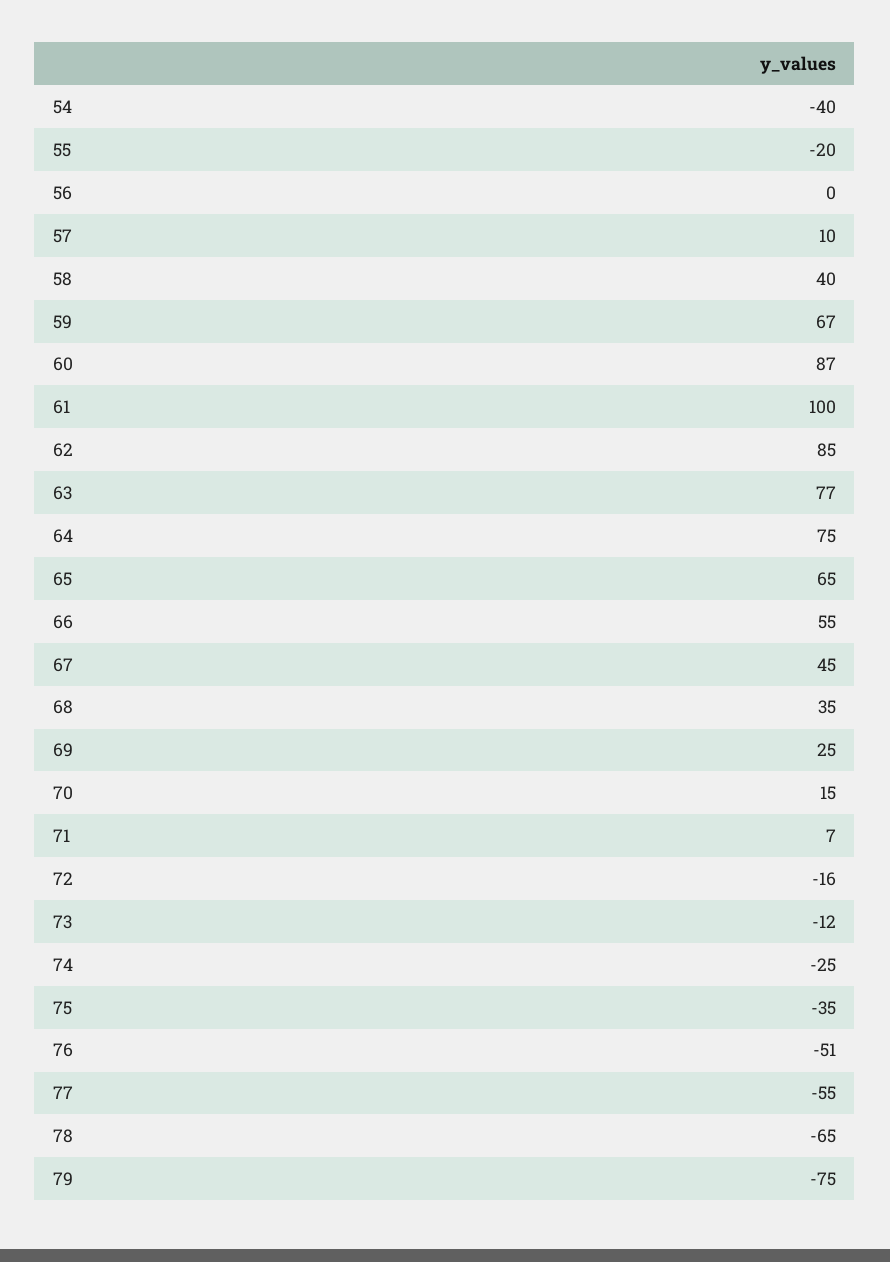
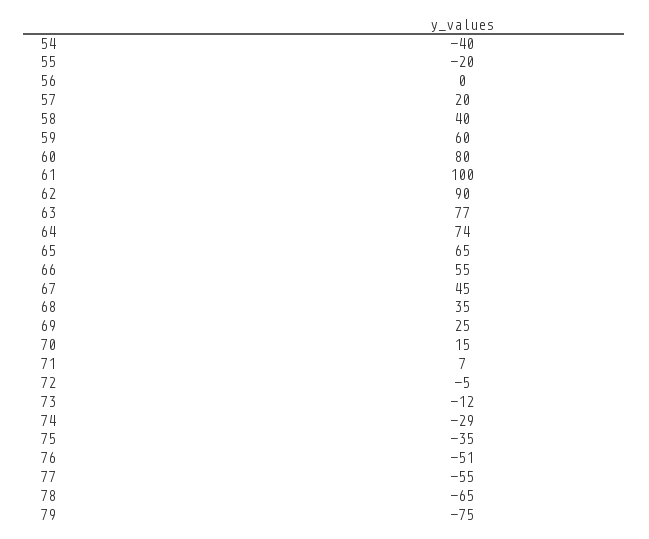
57: 10 -> 20
59: 67 -> 60
60: 87 -> 80
62: 85 -> 90
64: 75 -> 74
72: -16 -> -5
74: -25 -> -29

